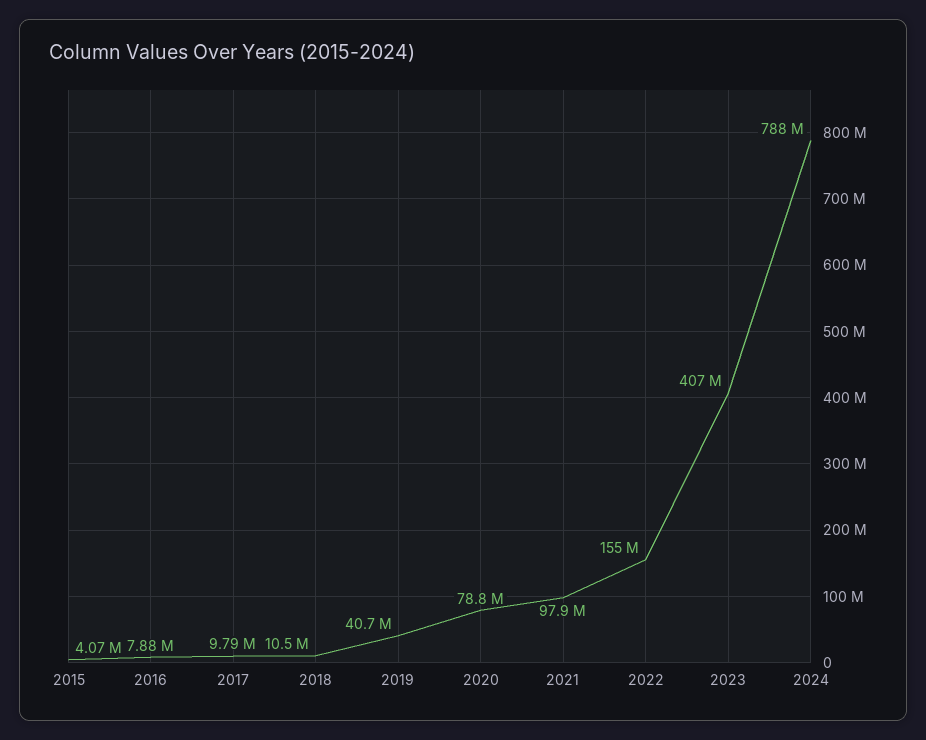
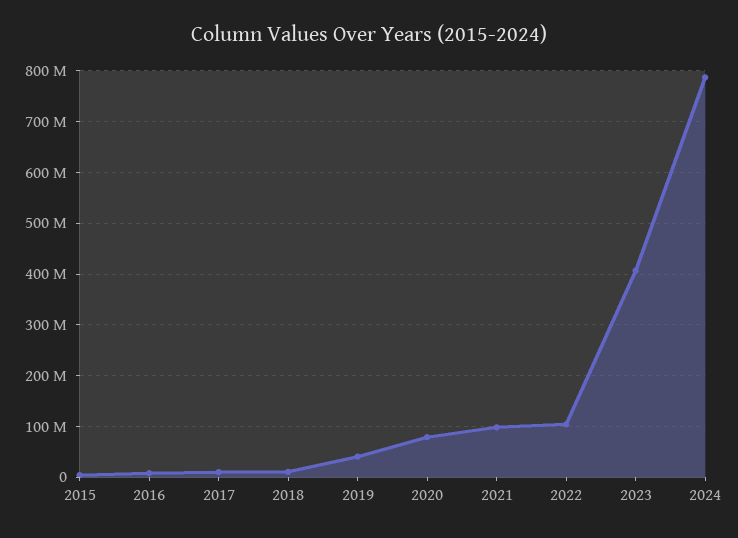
2022: 155000000 -> 100000000

